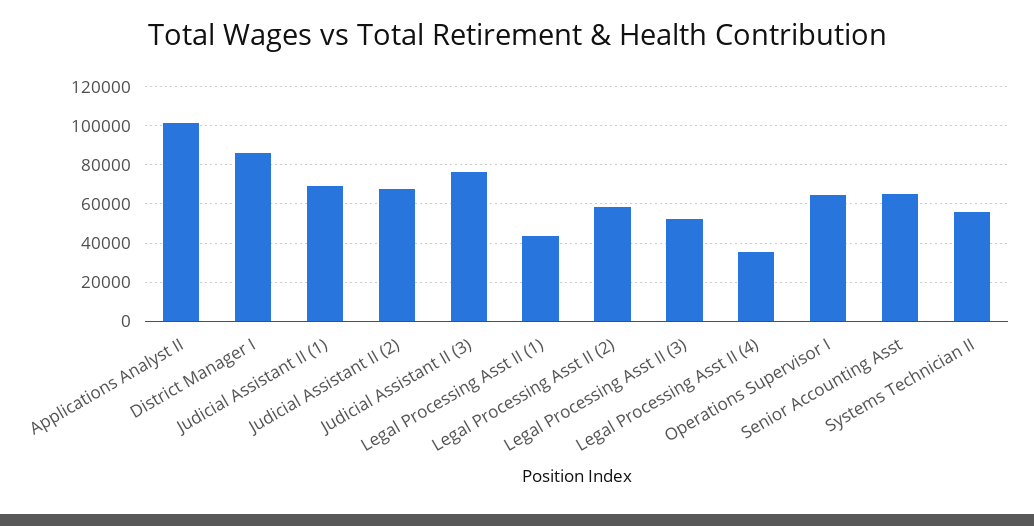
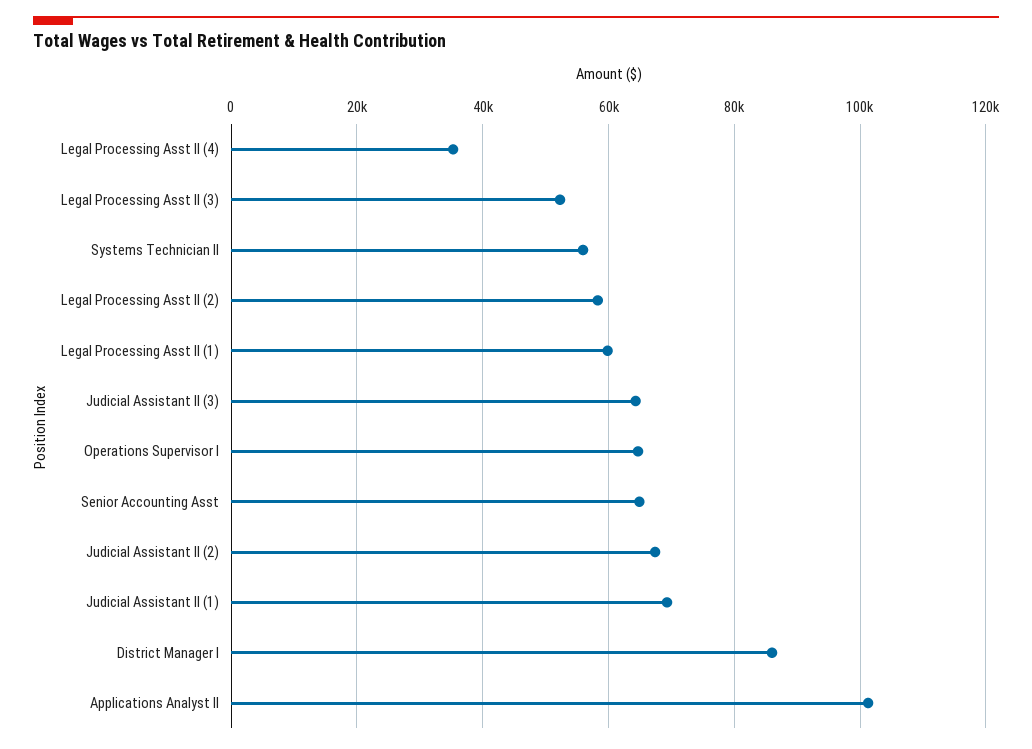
Judicial Assistant II (3): 75000 -> 64000
Legal Processing Asst II (1): 45000 -> 60000

